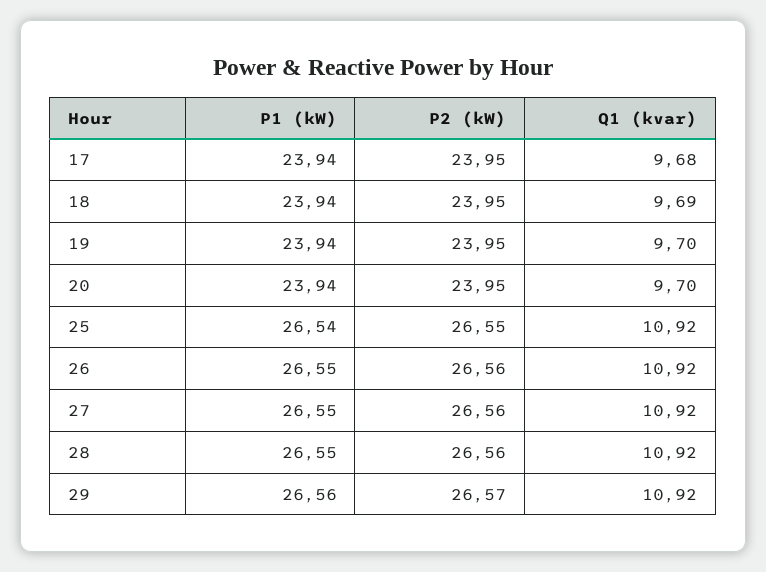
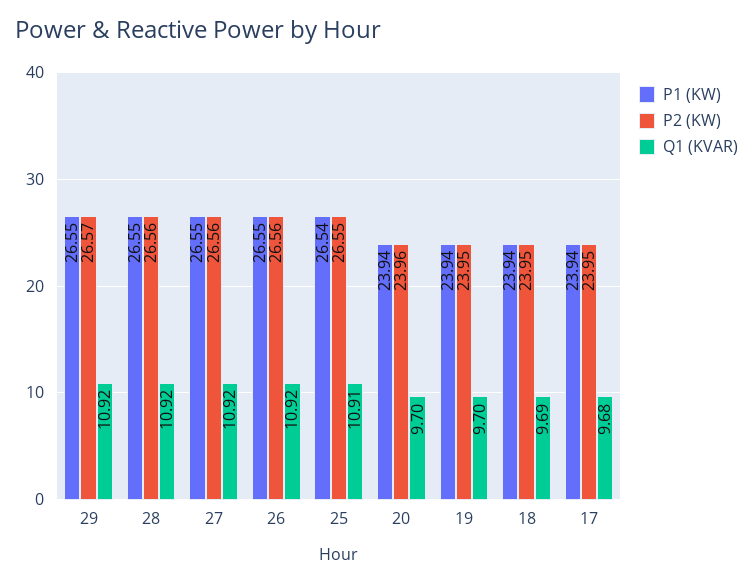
P2 (kW), 20: 23.95 -> 23.96
Q1 (kvar), 25: 10.92 -> 10.91
P1 (kW), 29: 26.56 -> 26.55

